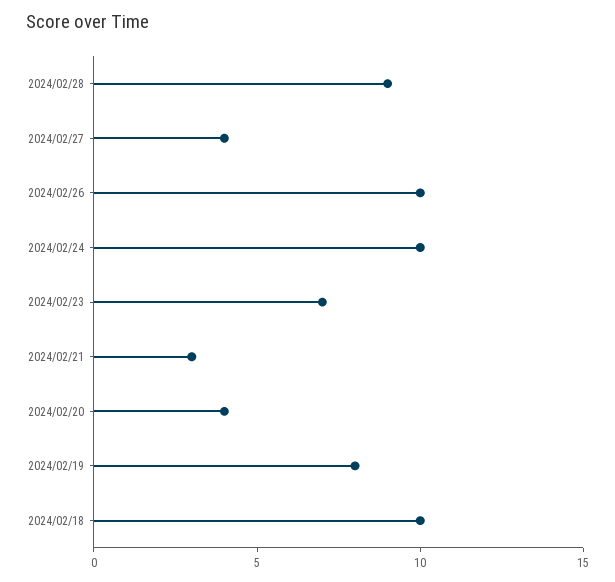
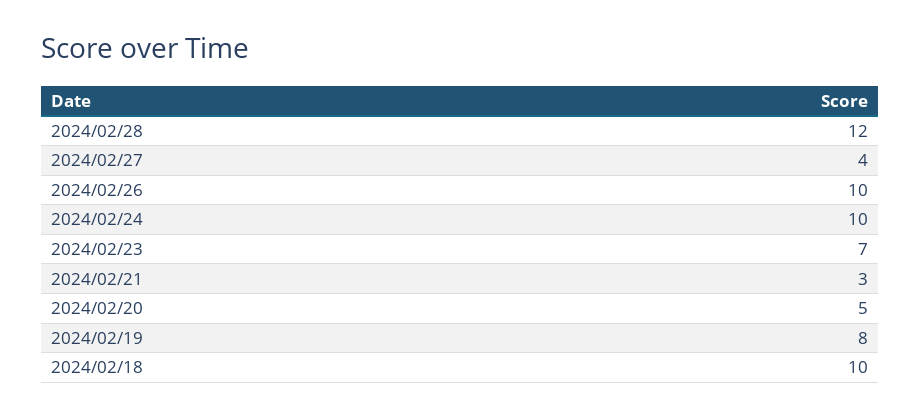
2024/02/28: 9 -> 12
2024/02/20: 4 -> 5

